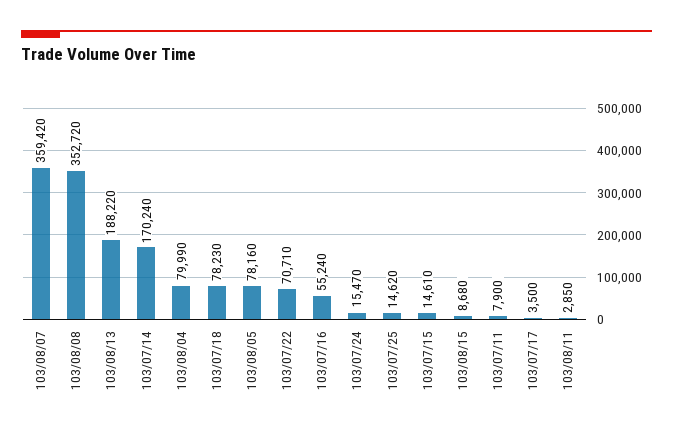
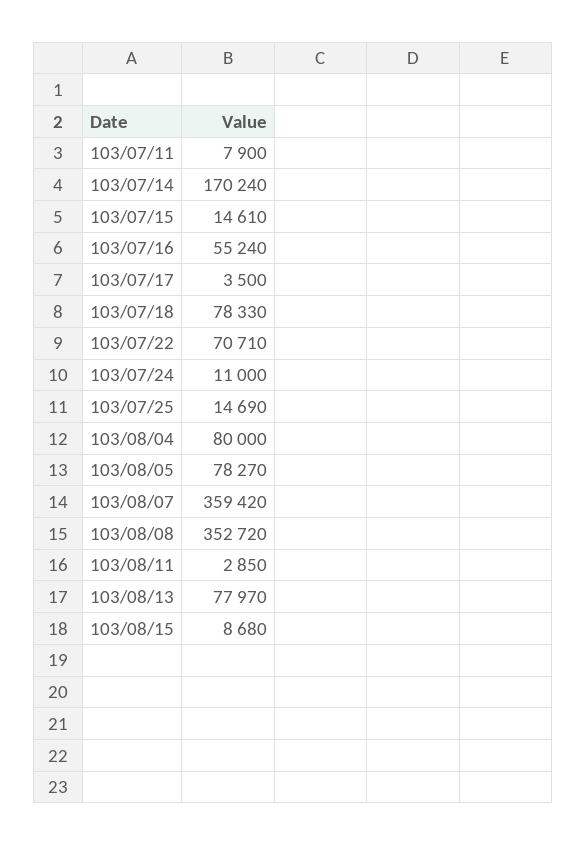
103/08/13: 188220 -> 77970
103/08/04: 79990 -> 80000
103/07/18: 78230 -> 78330
103/08/05: 78160 -> 78270
103/07/24: 15470 -> 11000
103/07/25: 14620 -> 14690

